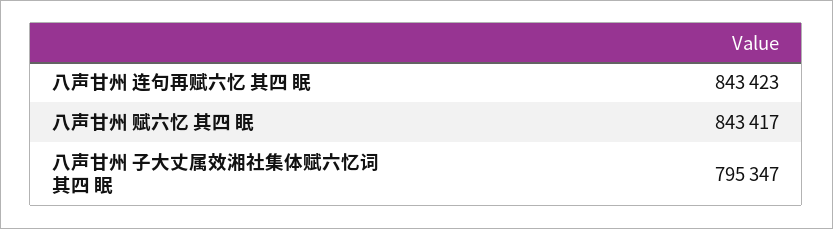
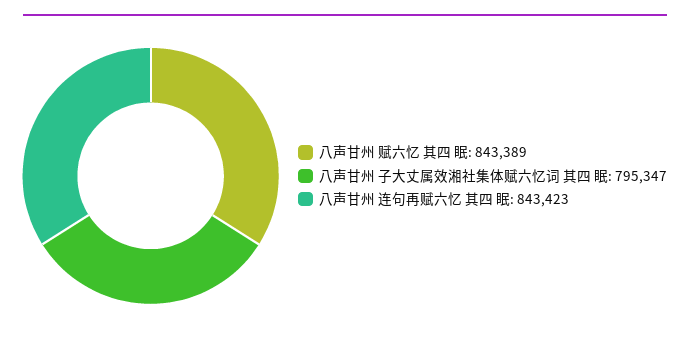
八声甘州 赋六忆 其四 眠: 843417 -> 843389

